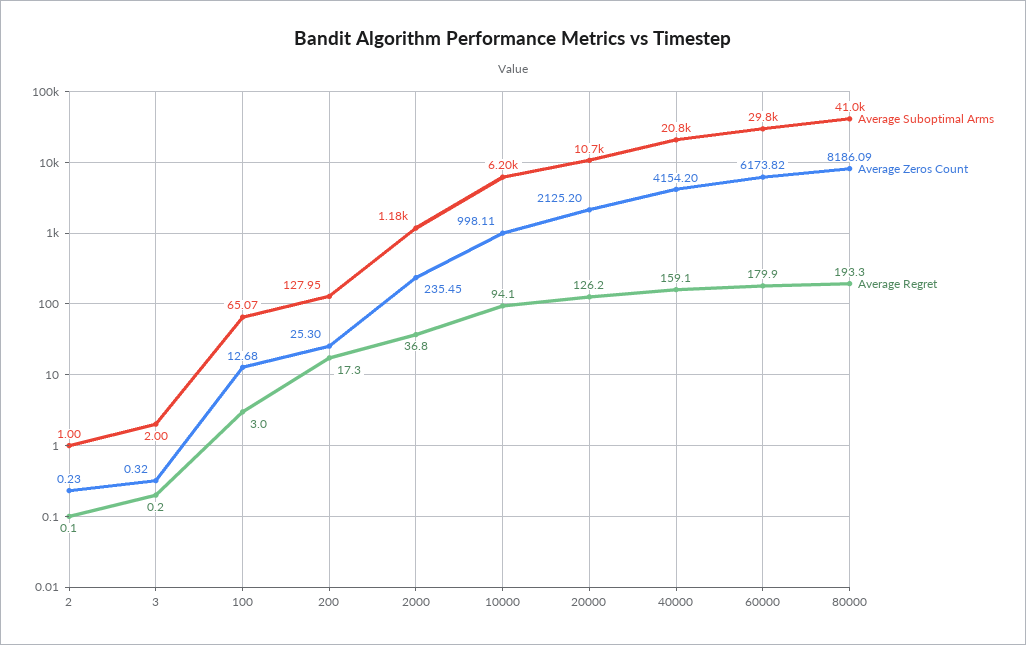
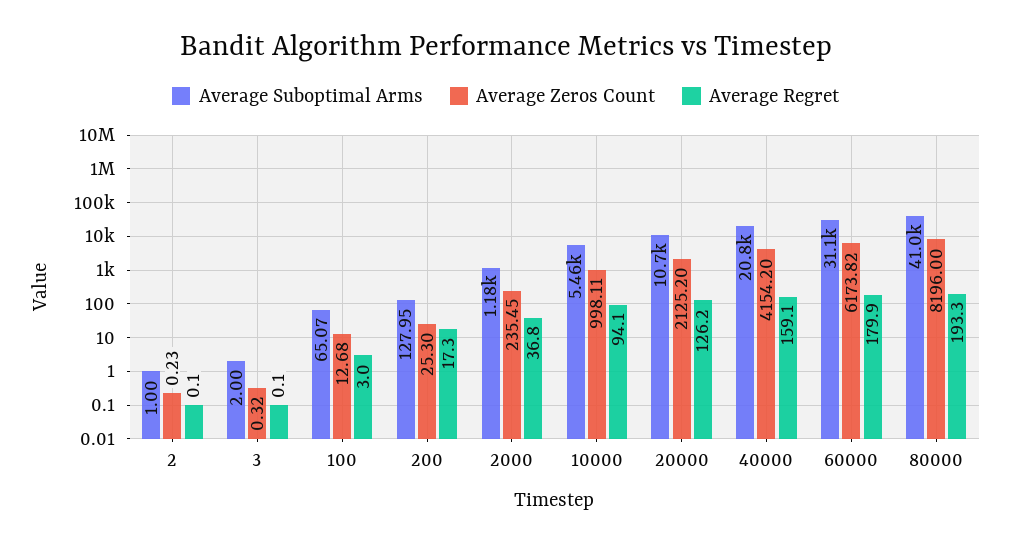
Average Regret, 3: 0.2 -> 0.1
Average Suboptimal Arms, 10000: 6200 -> 5460
Average Suboptimal Arms, 60000: 29800 -> 31100
Average Zeros Count, 80000: 8186.09 -> 8196

